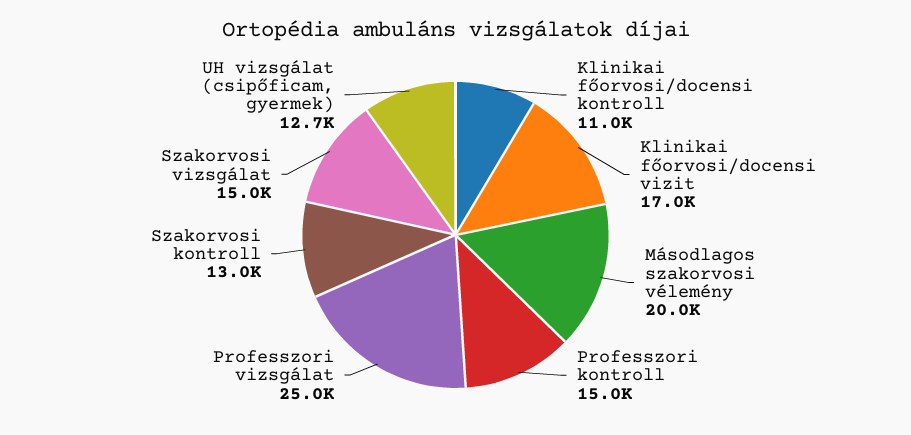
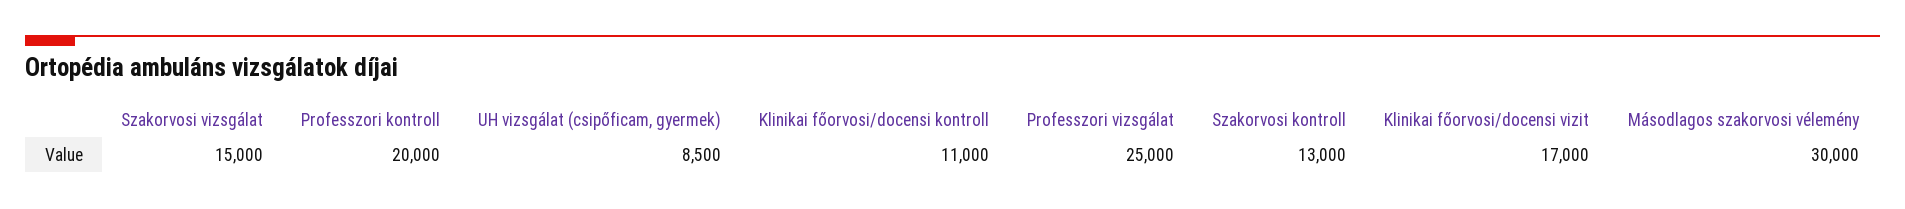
Másodlagos szakorvosi vélemény: 20000 -> 30000
Professzori kontroll: 15000 -> 20000
UH vizsgálat (csipőficam, gyermek): 12700 -> 8500

